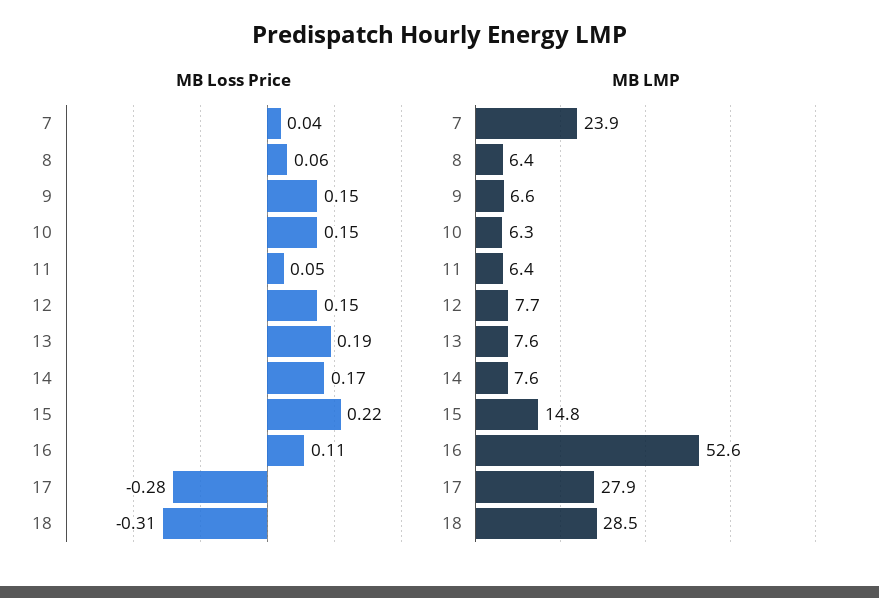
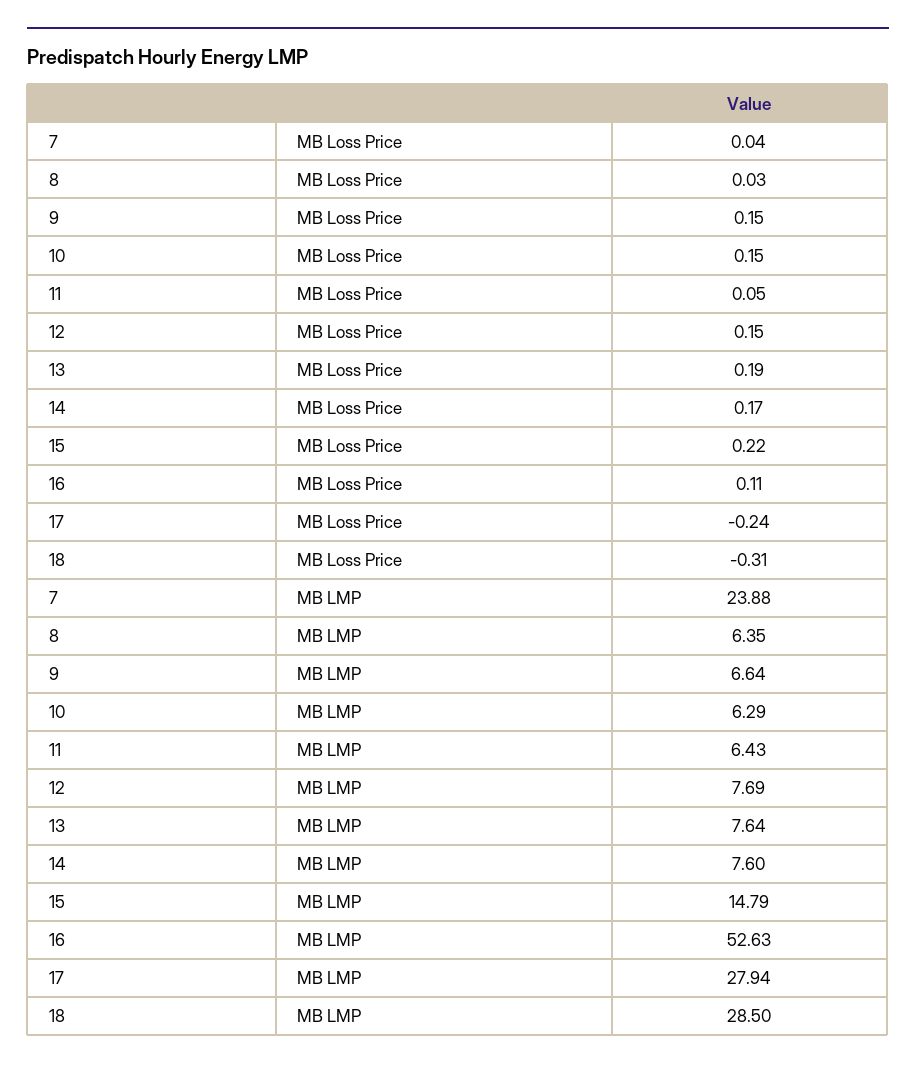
MB Loss Price, 8: 0.06 -> 0.03
MB Loss Price, 17: -0.28 -> -0.24

